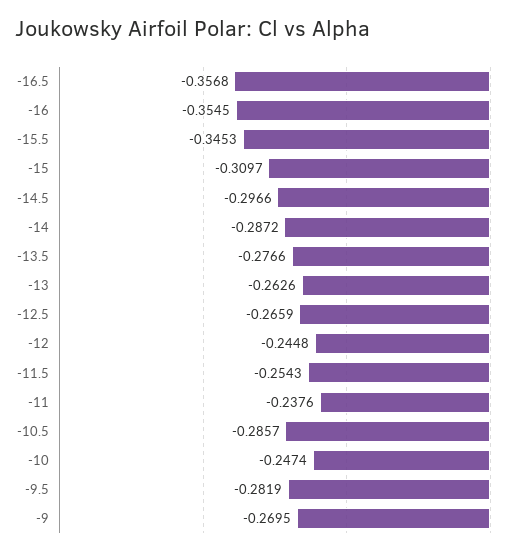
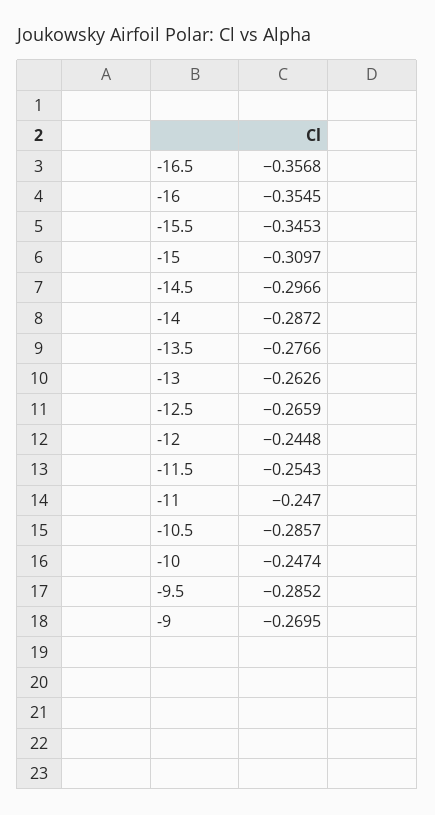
-11: -0.2376 -> -0.247
-9.5: -0.2819 -> -0.2852

